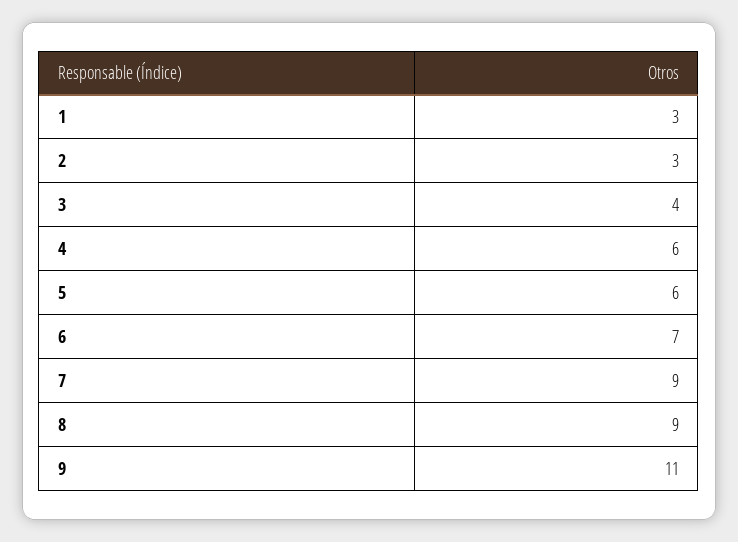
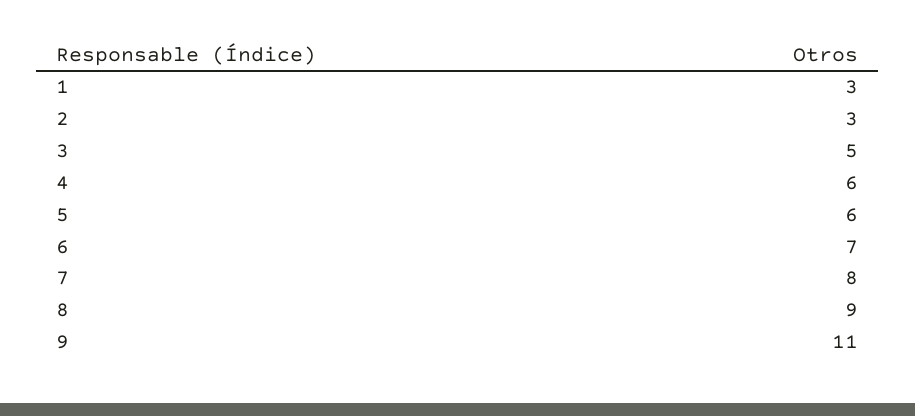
3: 4 -> 5
7: 9 -> 8

